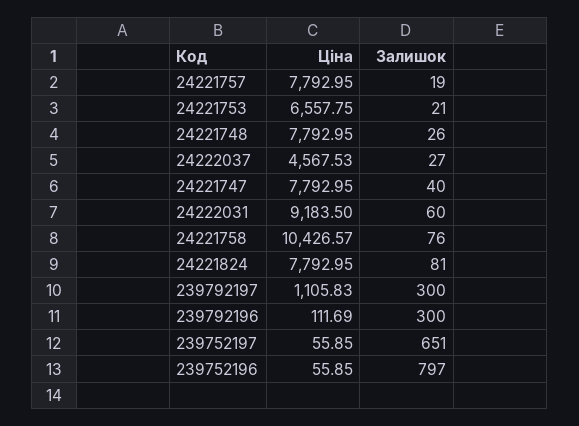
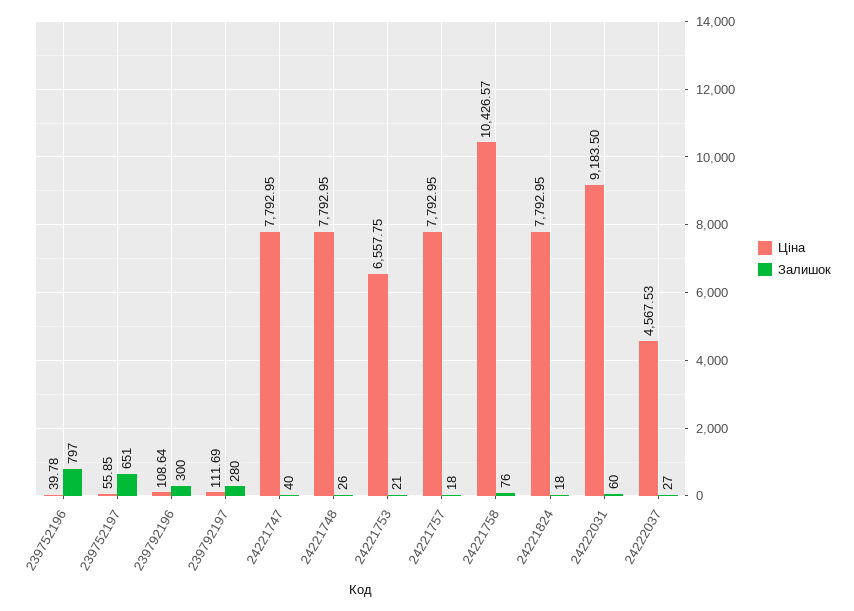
Залишок, 24221757: 19 -> 18
Залишок, 24221824: 81 -> 18
Ціна, 239792197: 1105.83 -> 111.69
Залишок, 239792197: 300 -> 280
Ціна, 239792196: 111.69 -> 108.64
Ціна, 239752196: 55.85 -> 39.78

